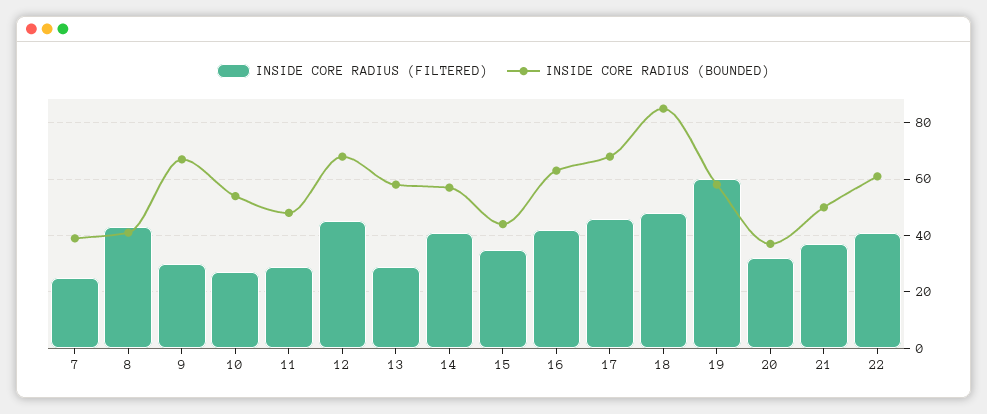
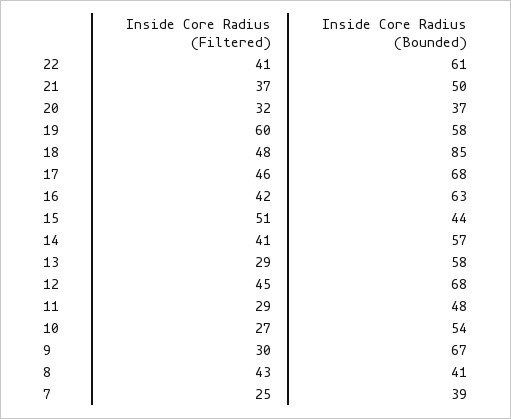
INSIDE CORE RADIUS (FILTERED), 15: 35 -> 51

